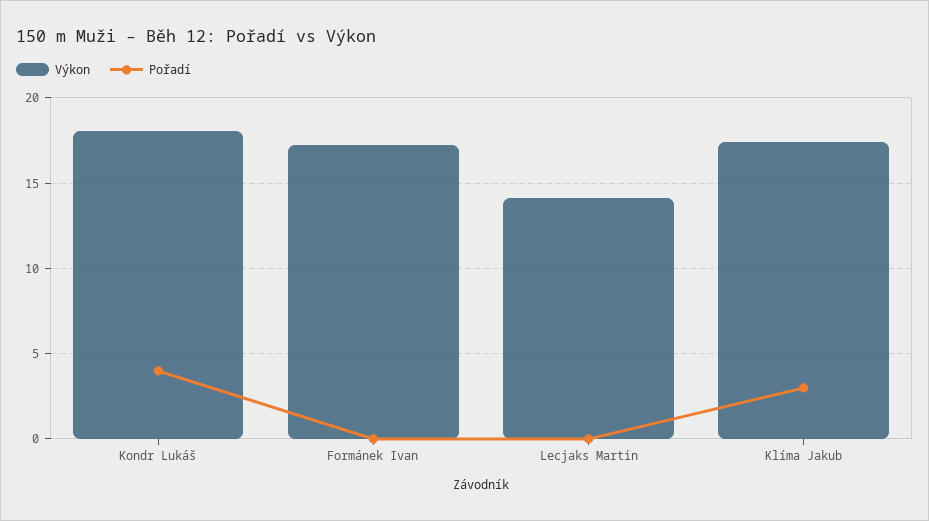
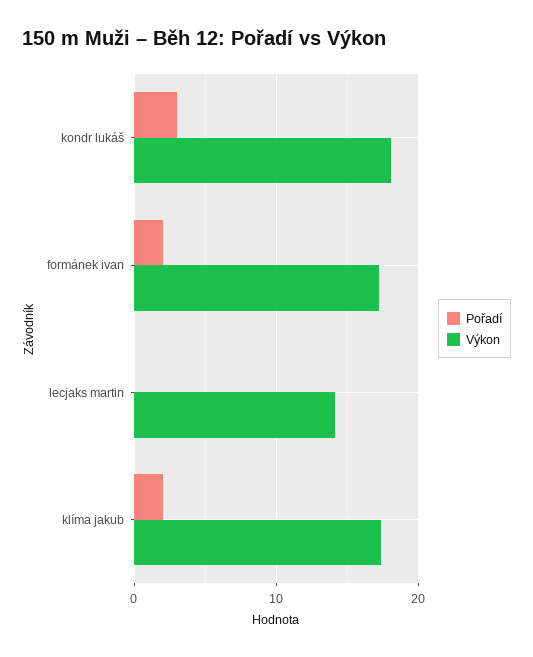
Pořadí, Kondr Lukáš: 4 -> 3
Pořadí, Formánek Ivan: 0 -> 2
Pořadí, Klíma Jakub: 3 -> 2

